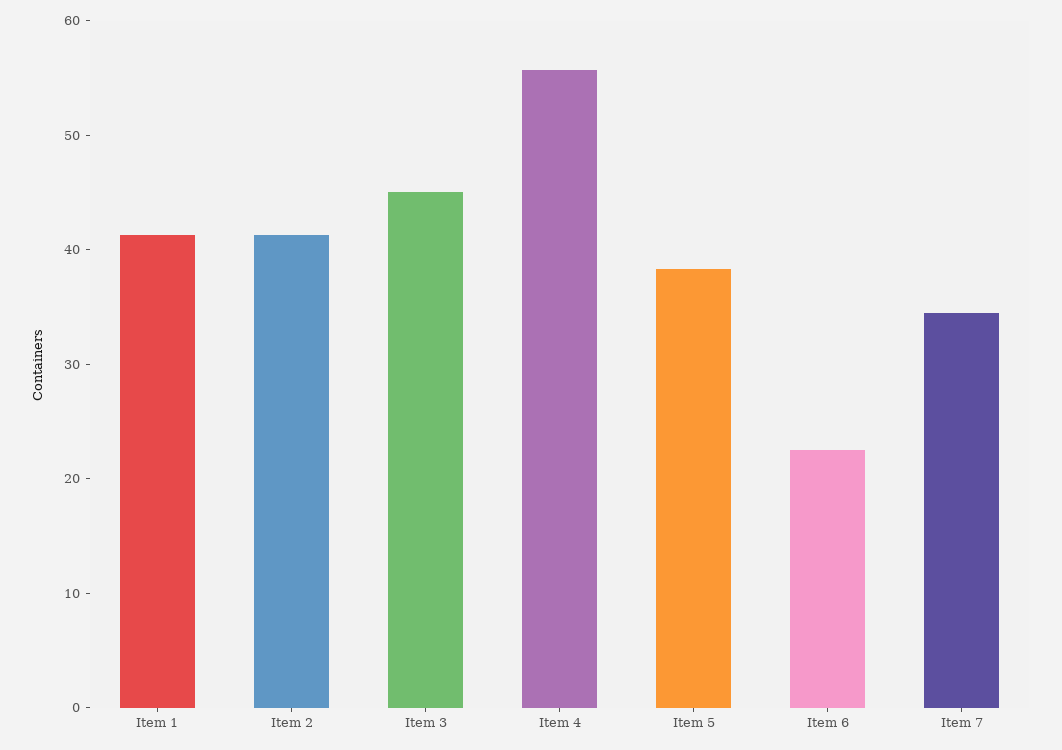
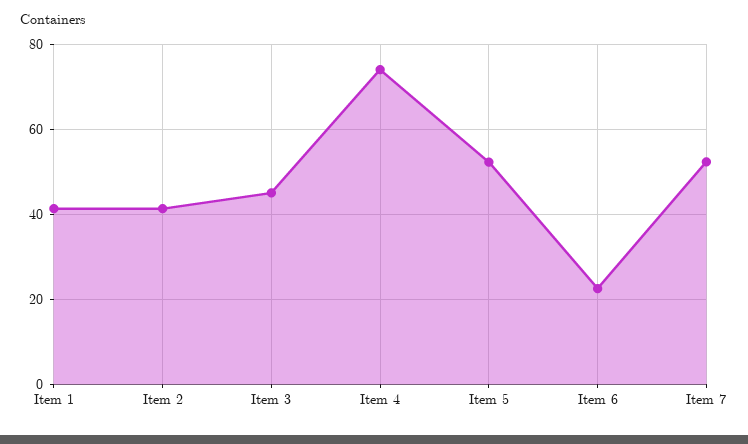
Item 4: 56 -> 74
Item 5: 38 -> 52
Item 7: 34 -> 52

